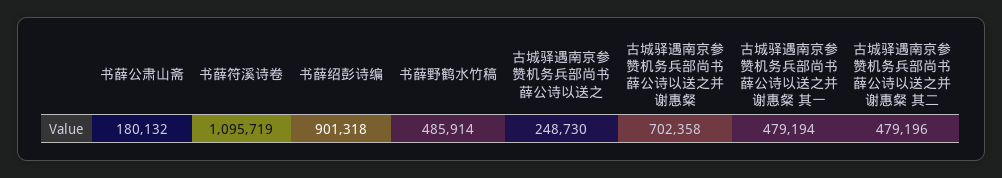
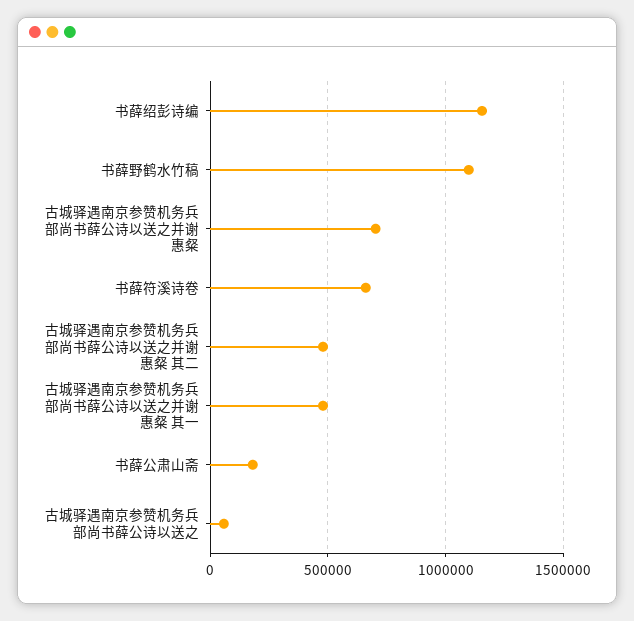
书薛符溪诗卷: 1095719 -> 650000
书薛绍彭诗编: 901318 -> 1150000
书薛野鹤水竹稿: 485914 -> 1100000
古城驿遇南京参赞机务兵部尚书薛公诗以送之: 248730 -> 50000

